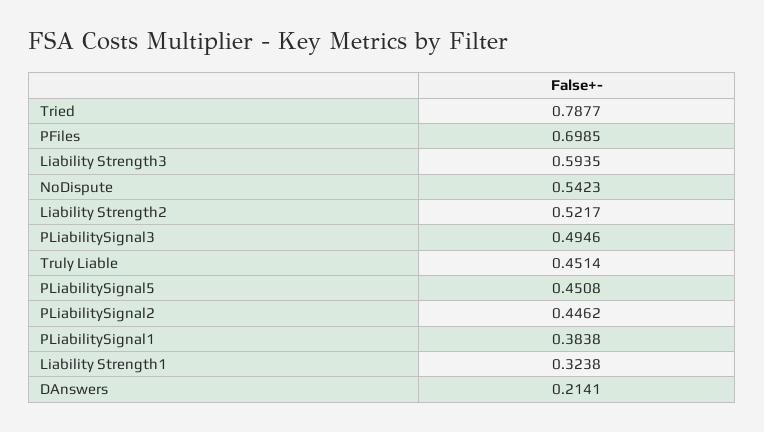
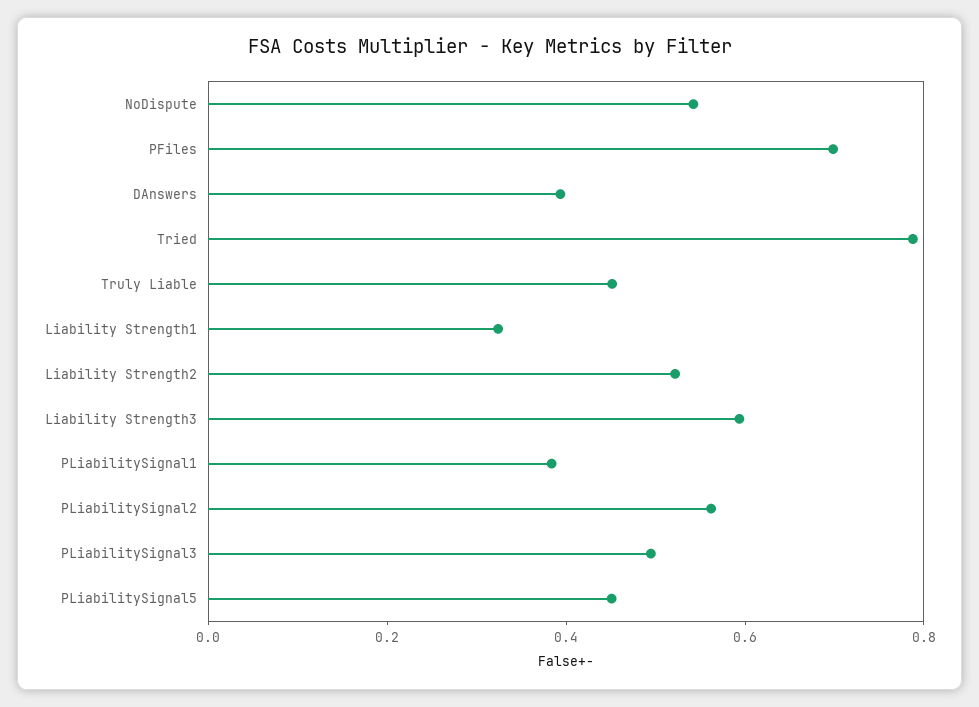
PLiabilitySignal2: 0.4462 -> 0.55
DAnswers: 0.2141 -> 0.4

